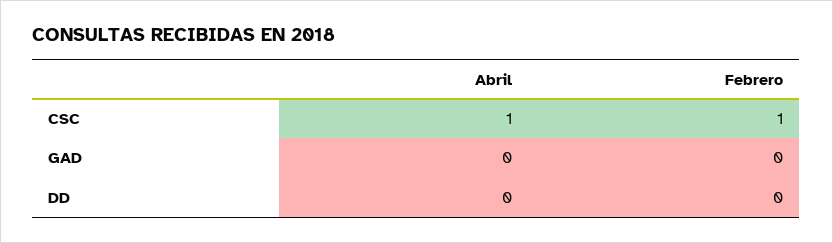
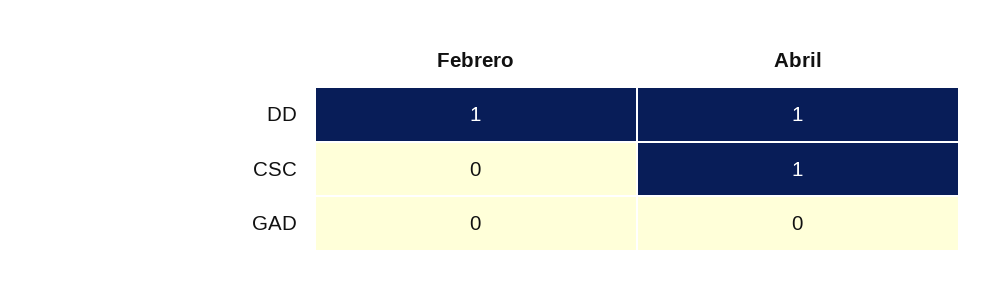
Febrero, CSC: 1 -> 0
Abril, DD: 0 -> 1
Febrero, DD: 0 -> 1

